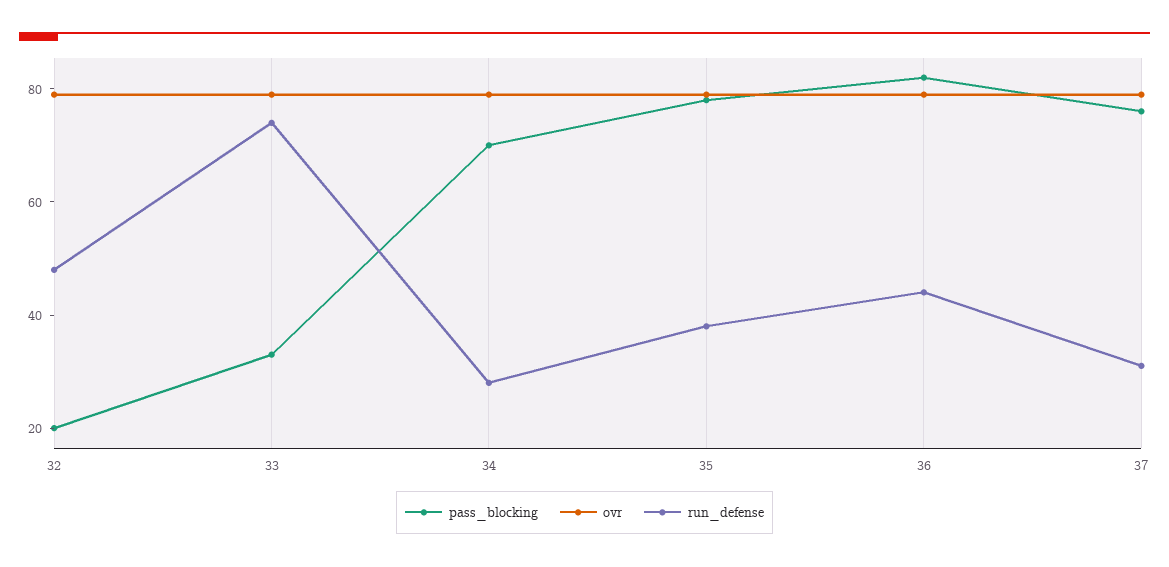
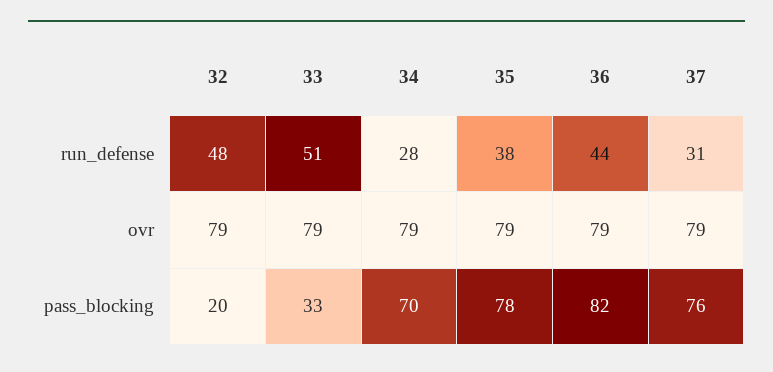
run_defense, 33: 75 -> 51

